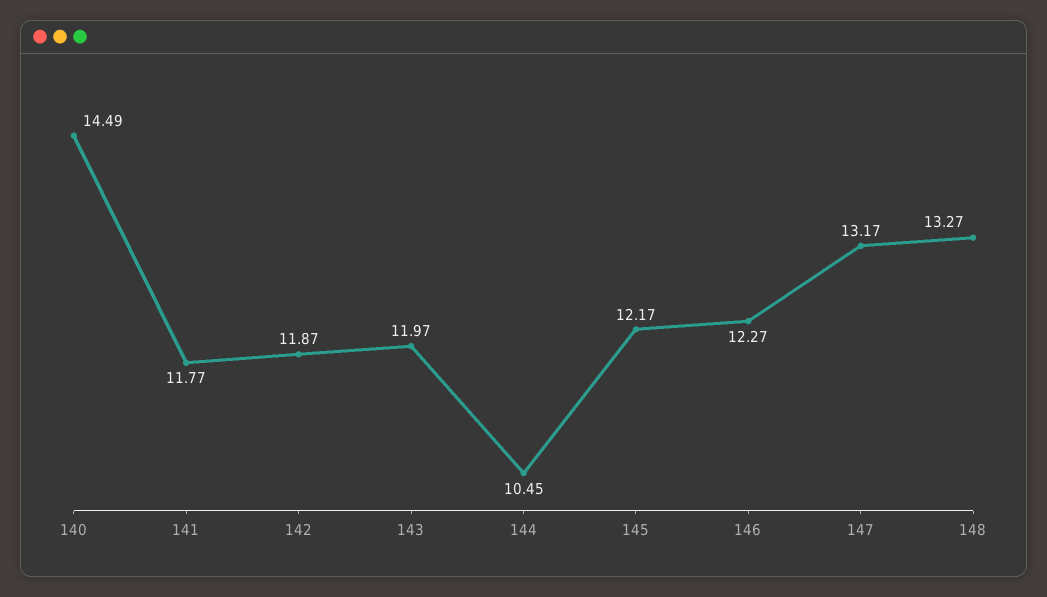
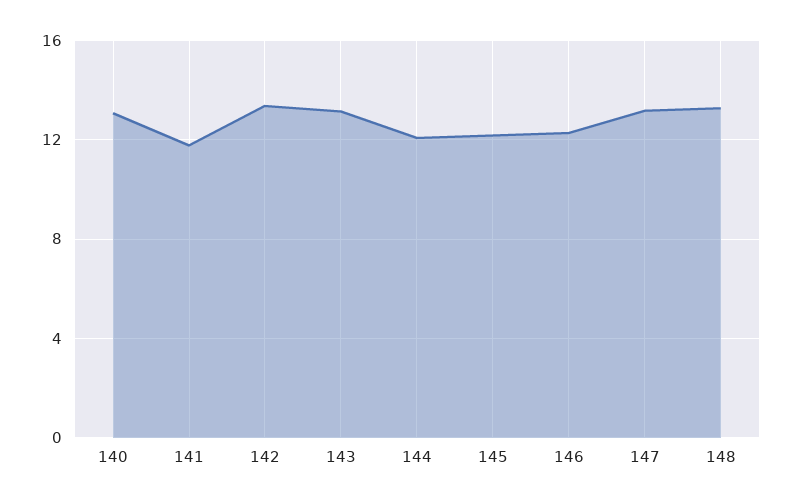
140: 14.49 -> 13
142: 11.87 -> 13.5
143: 11.97 -> 13
144: 10.45 -> 12

